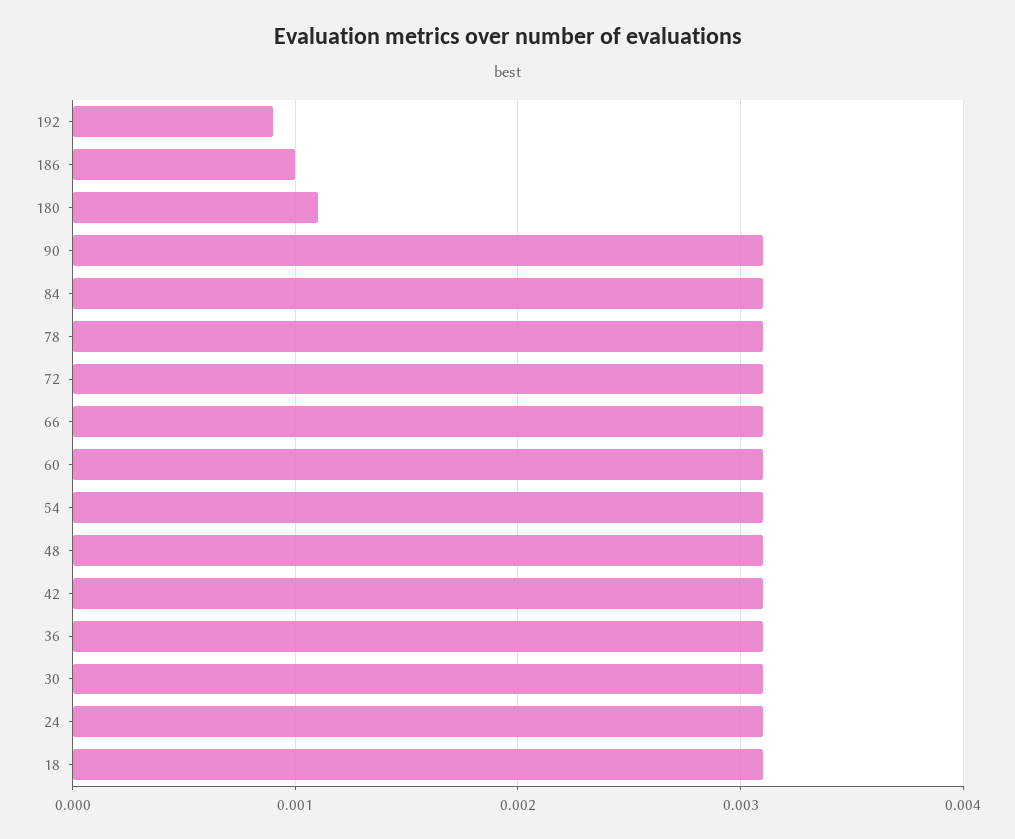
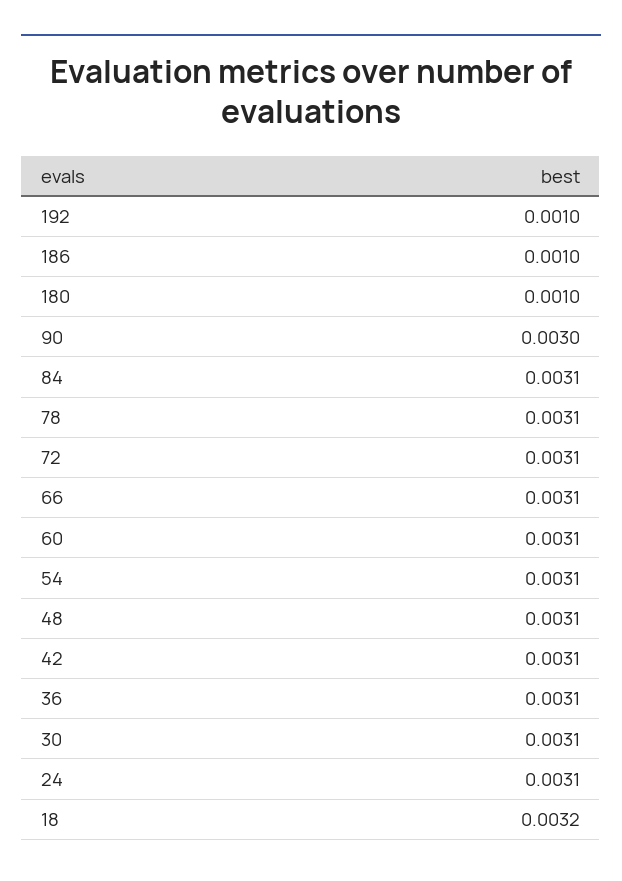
192: 0.0009 -> 0.001
180: 0.0011 -> 0.001
90: 0.0031 -> 0.003
18: 0.0031 -> 0.0032

